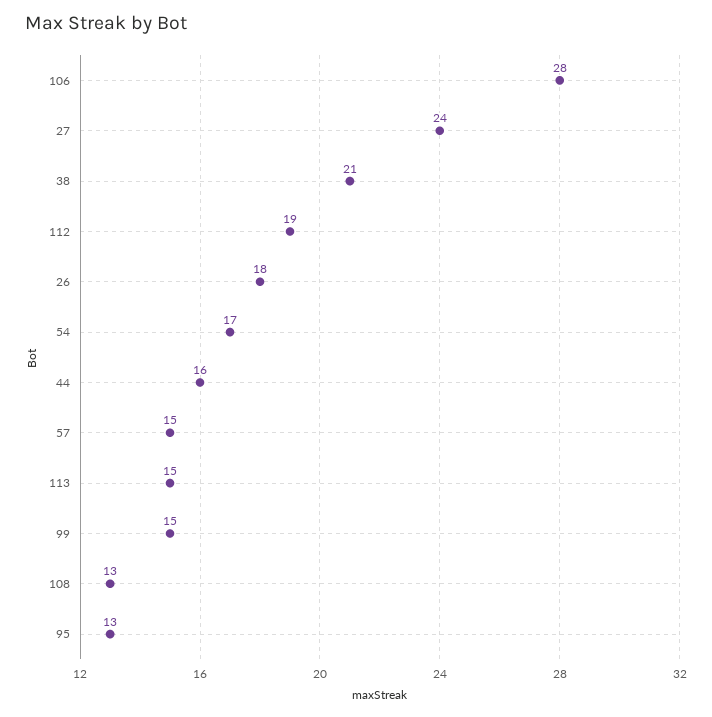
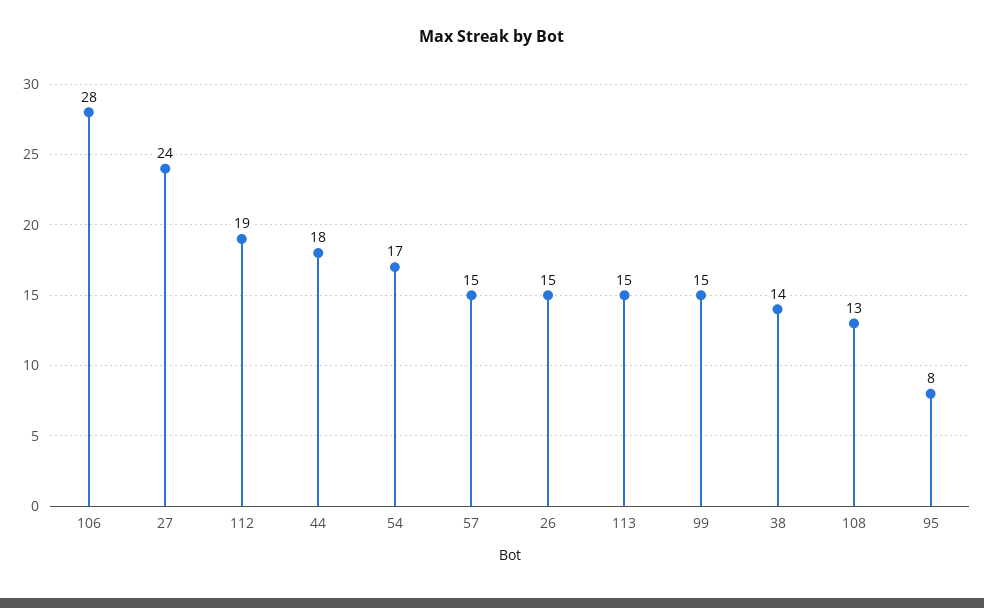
38: 21 -> 14
26: 18 -> 15
44: 16 -> 18
95: 13 -> 8

